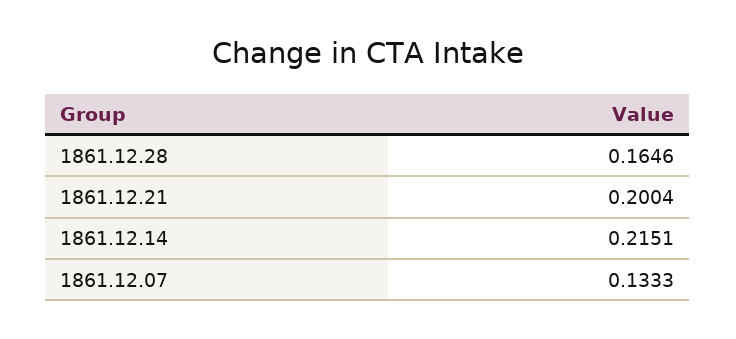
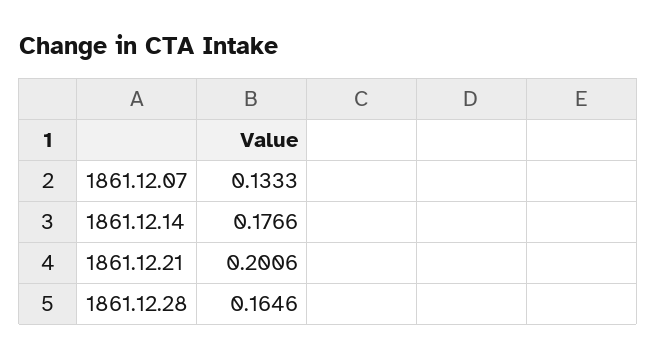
1861.12.21: 0.2004 -> 0.2006
1861.12.14: 0.2151 -> 0.1766

